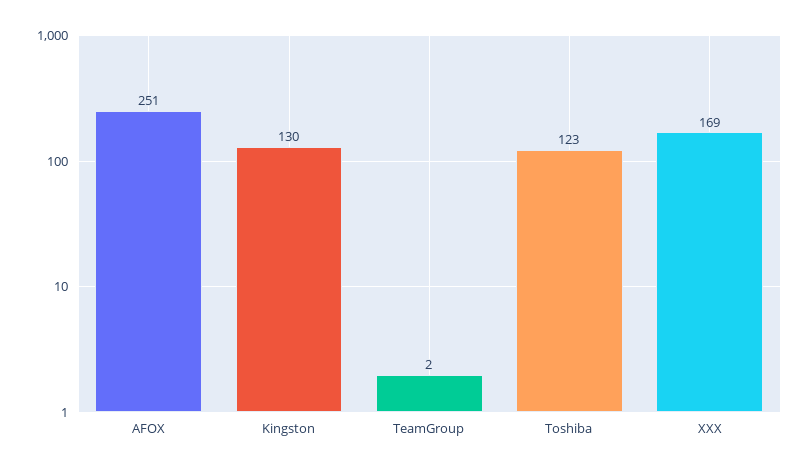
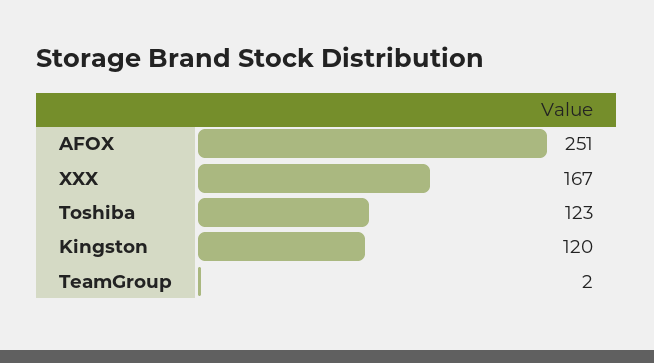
Kingston: 130 -> 120
XXX: 169 -> 167

